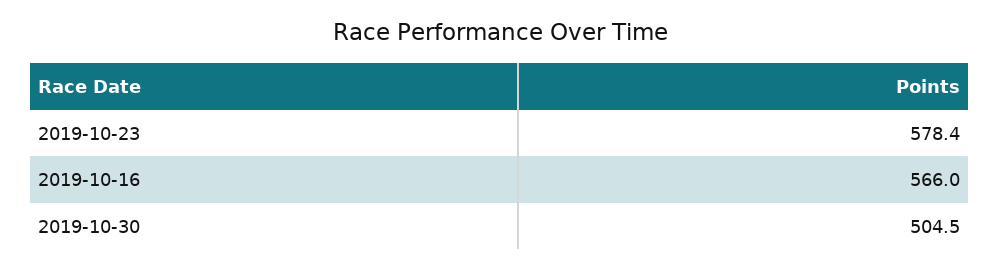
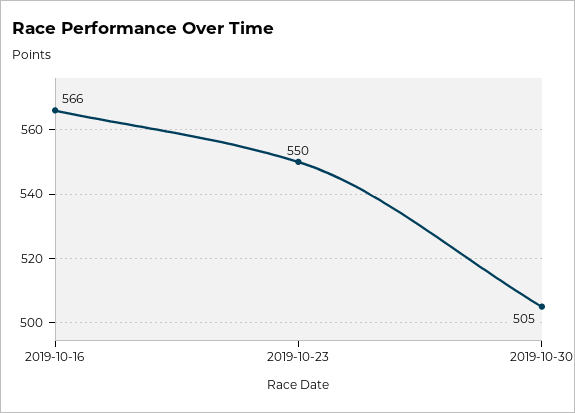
2019-10-23: 578.4 -> 550

